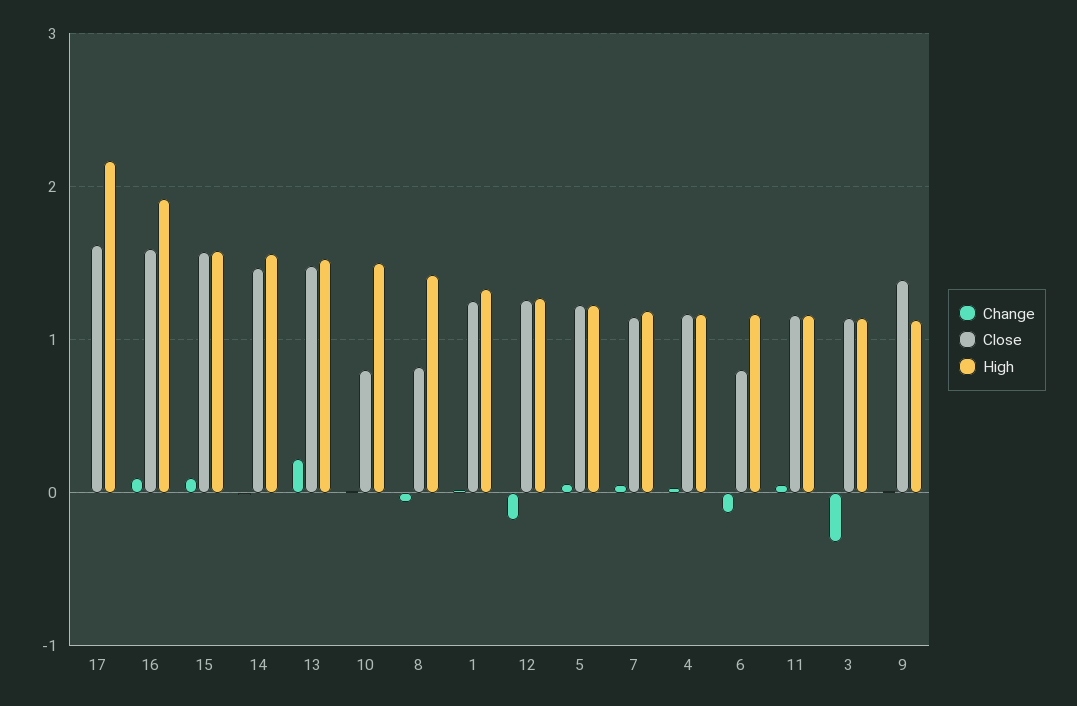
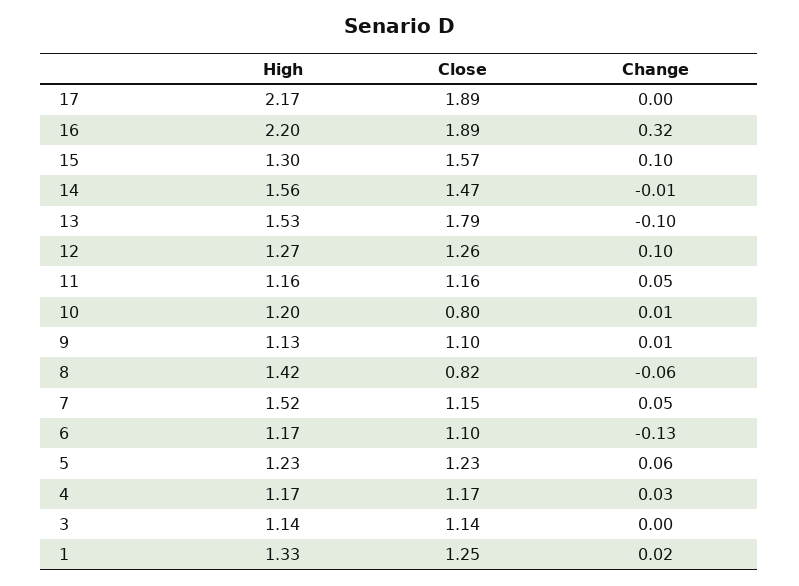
Close, 17: 1.6 -> 1.89
Change, 16: 0.1 -> 0.32
Close, 16: 1.6 -> 1.89
High, 16: 1.9 -> 2.2
High, 15: 1.6 -> 1.3
Change, 13: 0.2 -> -0.1
Close, 13: 1.5 -> 1.79
High, 10: 1.5 -> 1.2
Change, 12: -0.2 -> 0.1
High, 7: 1.2 -> 1.52
Close, 6: 0.8 -> 1.1
Change, 3: -0.3 -> 0
Close, 9: 1.4 -> 1.1

